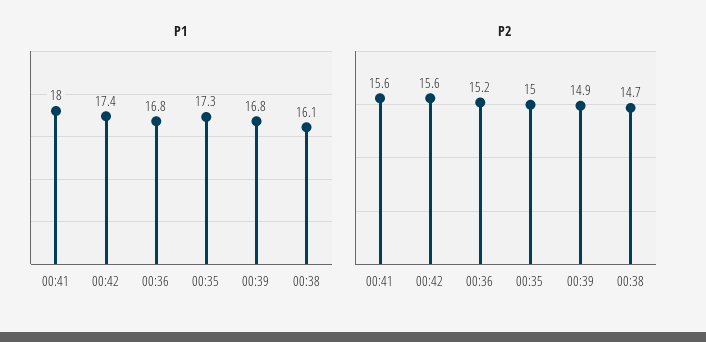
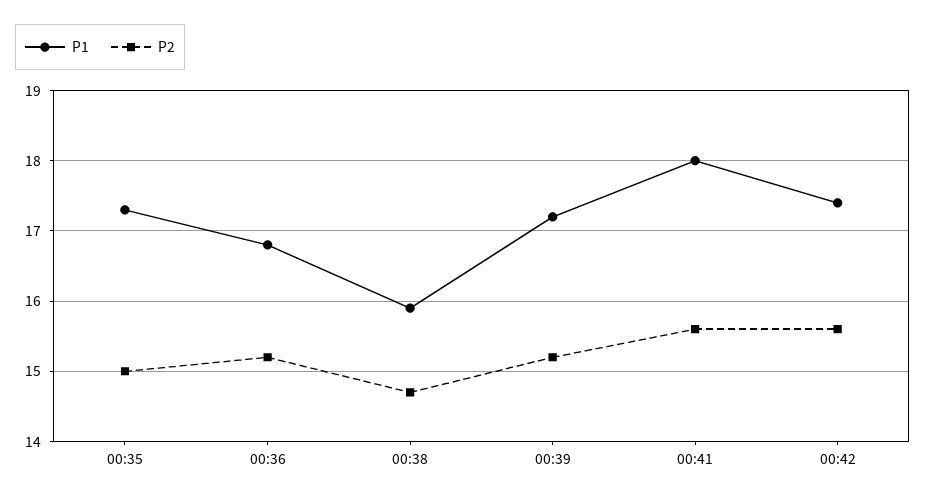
P1, 00:39: 16.8 -> 17.2
P1, 00:38: 16.1 -> 15.9
P2, 00:39: 14.9 -> 15.2

